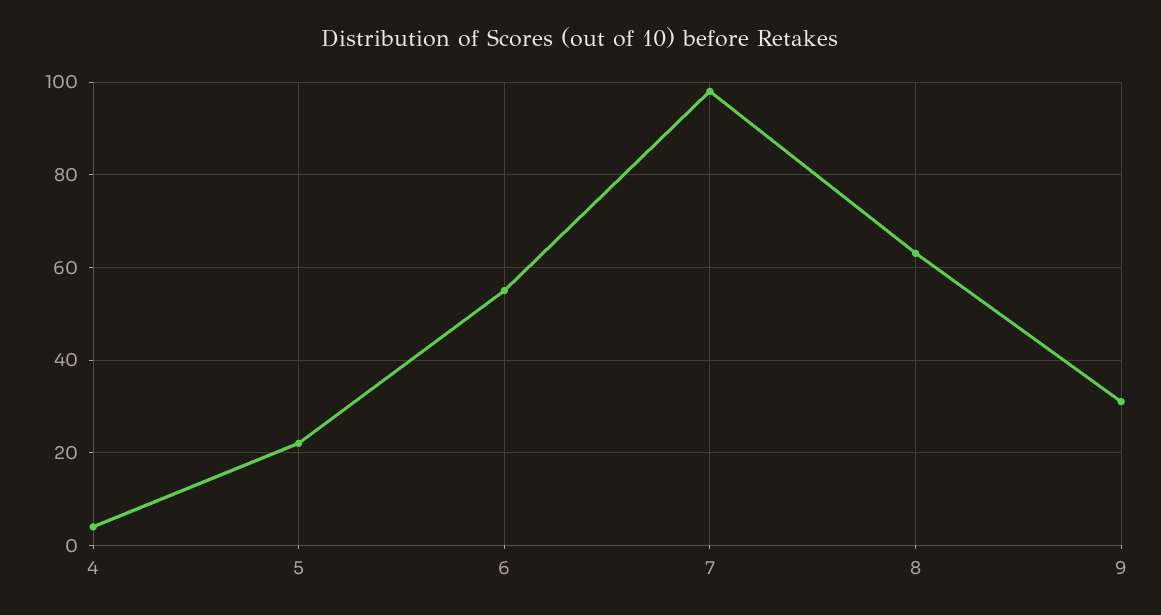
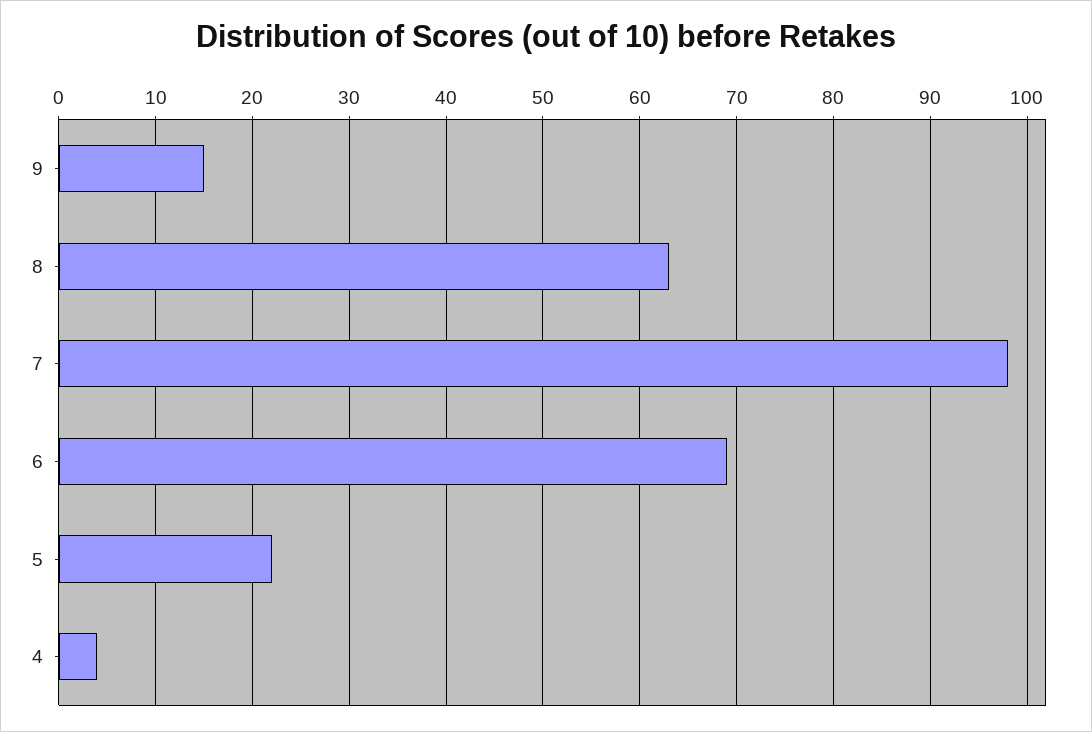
6: 55 -> 69
9: 30 -> 15

